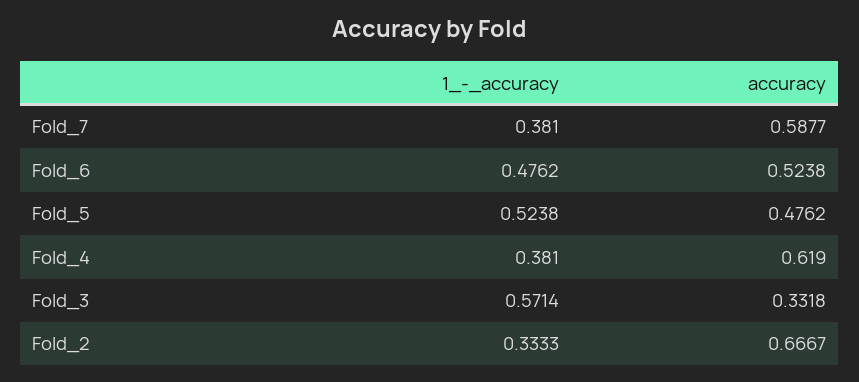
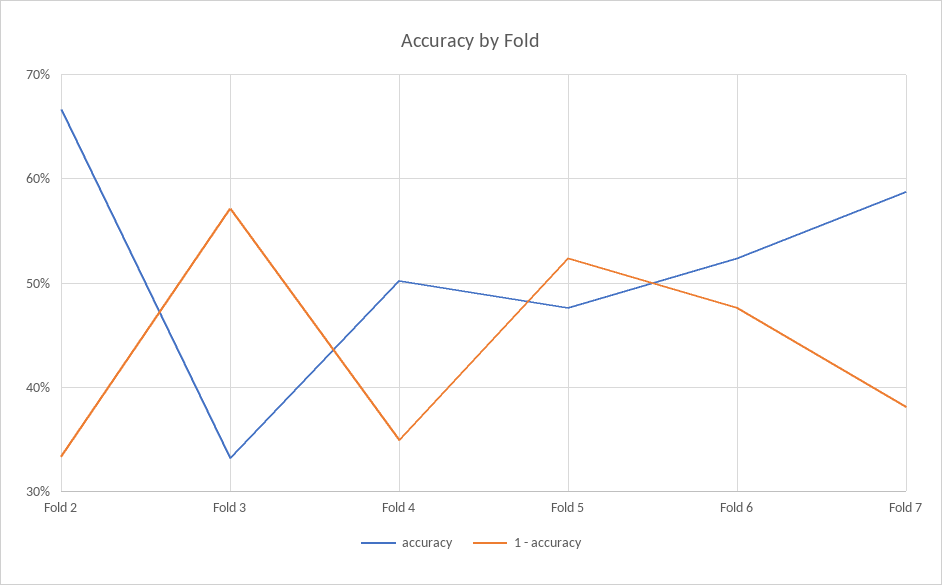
1_-_accuracy, Fold_4: 0.381 -> 0.35
accuracy, Fold_4: 0.619 -> 0.5

